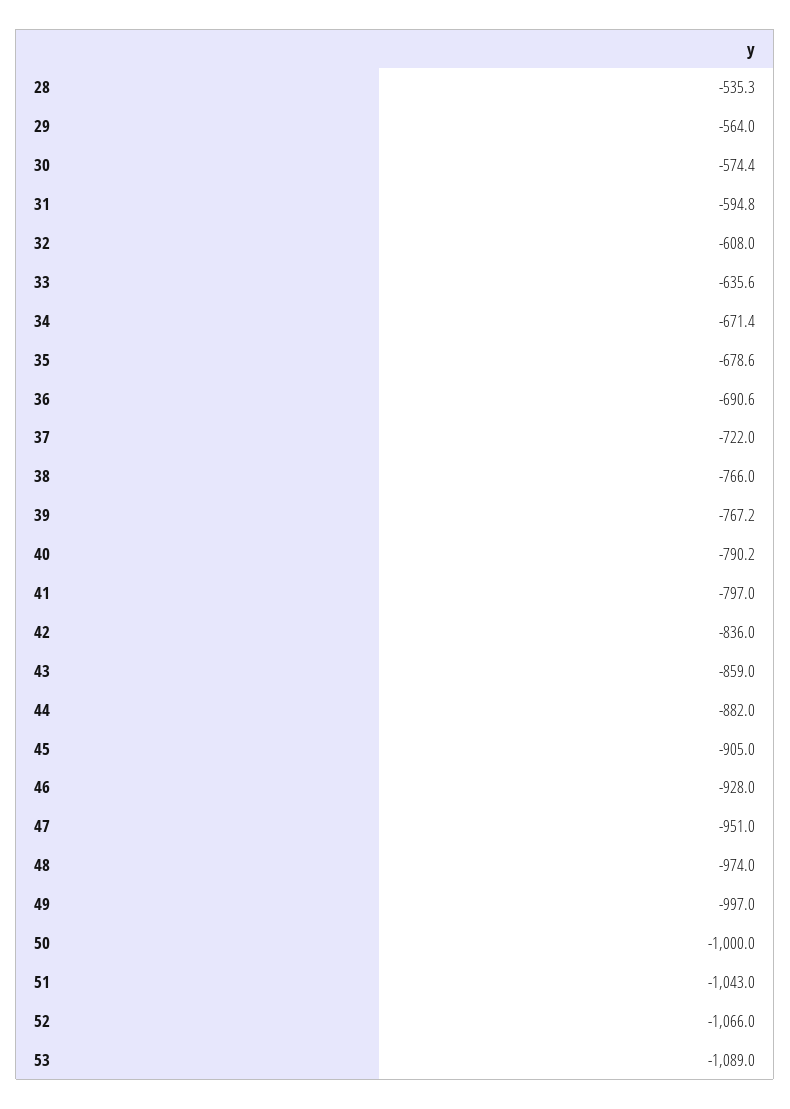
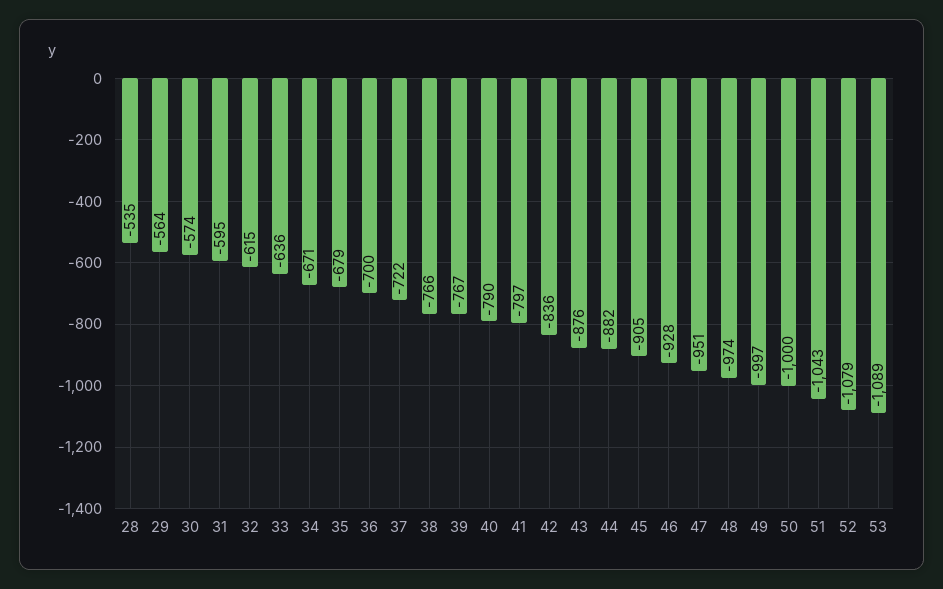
32: -608 -> -615
36: -690.6 -> -700
43: -859 -> -876
52: -1066 -> -1079

